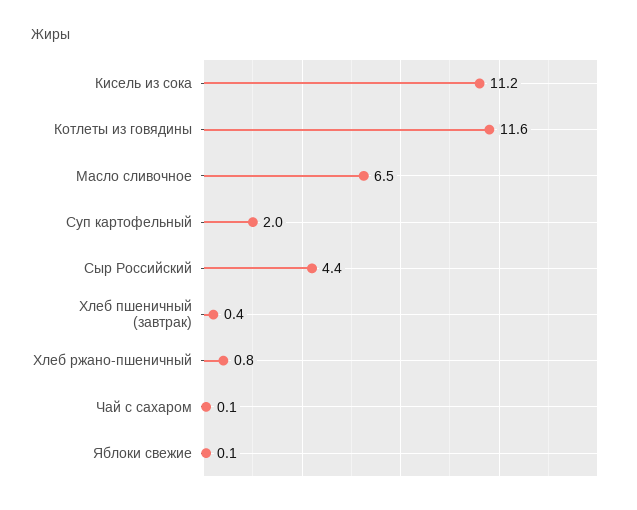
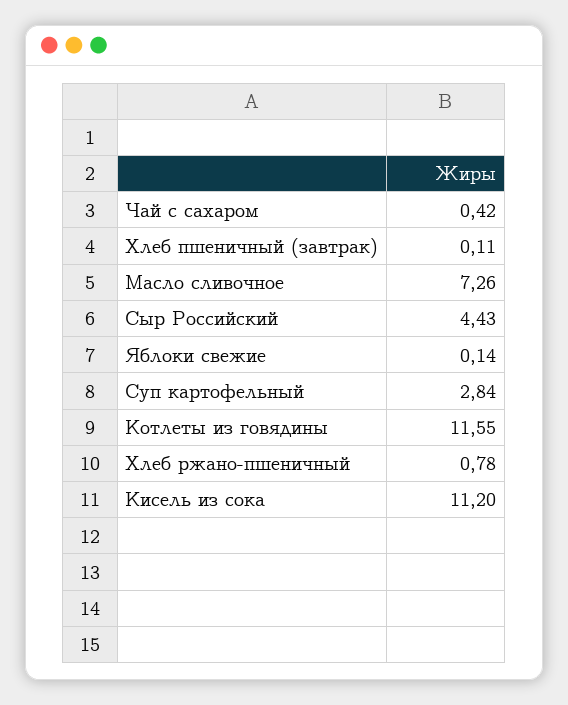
Масло сливочное: 6.5 -> 7.26
Суп картофельный: 2 -> 2.84
Хлеб пшеничный (завтрак): 0.4 -> 0.11
Чай с сахаром: 0.1 -> 0.42

